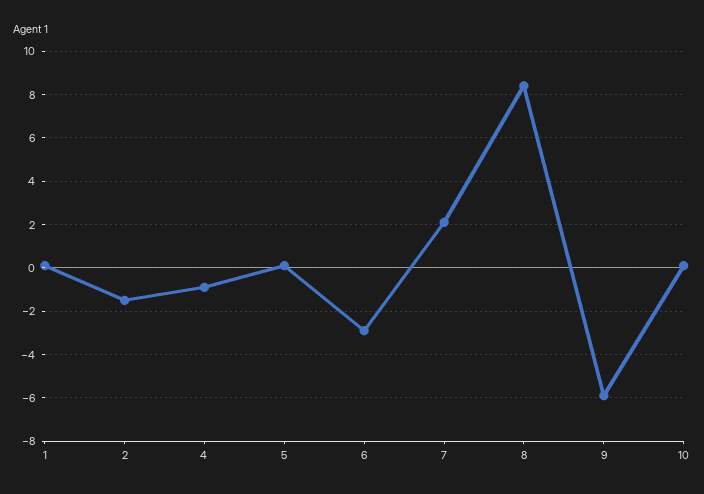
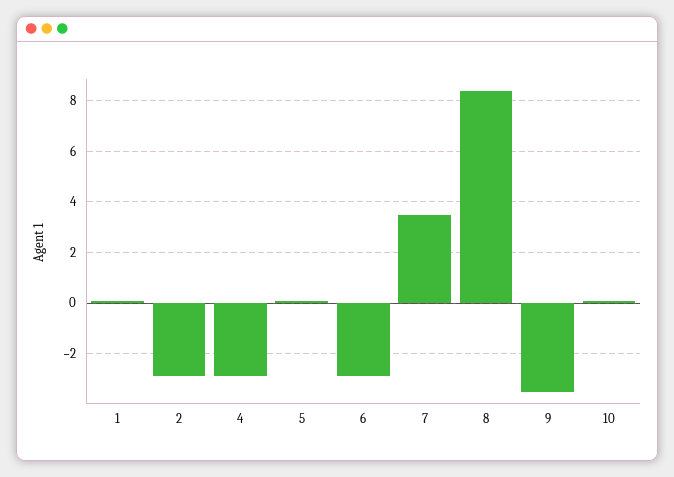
2: -1.5 -> -3
4: -1 -> -3
7: 2 -> 3.5
9: -6 -> -3.5

